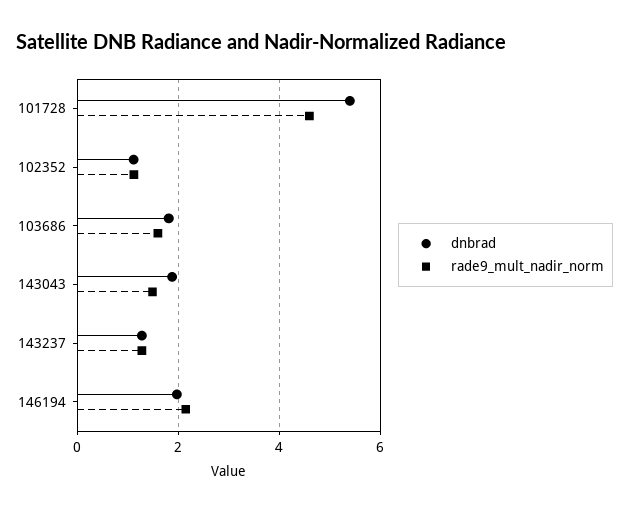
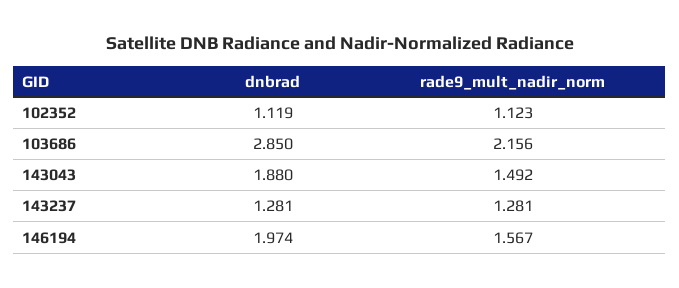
dnbrad, 101728: 5.4 -> none
rade9_mult_nadir_norm, 101728: 4.6 -> none
dnbrad, 103686: 1.8 -> 2.85
rade9_mult_nadir_norm, 103686: 1.6 -> 2.156
rade9_mult_nadir_norm, 146194: 2.2 -> 1.567

